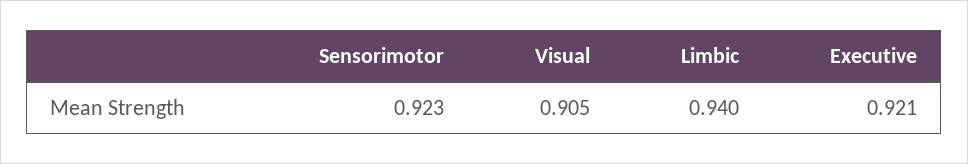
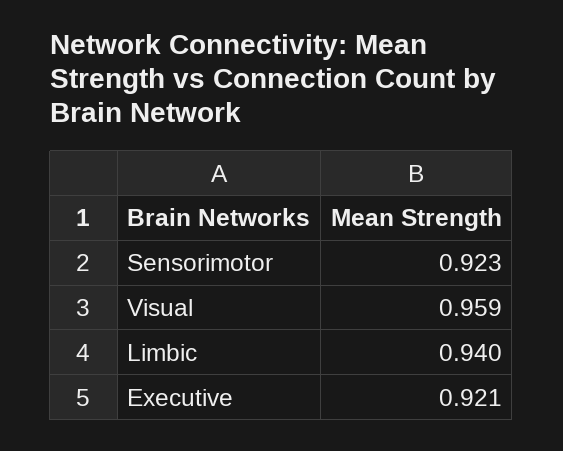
Visual: 0.905 -> 0.959

